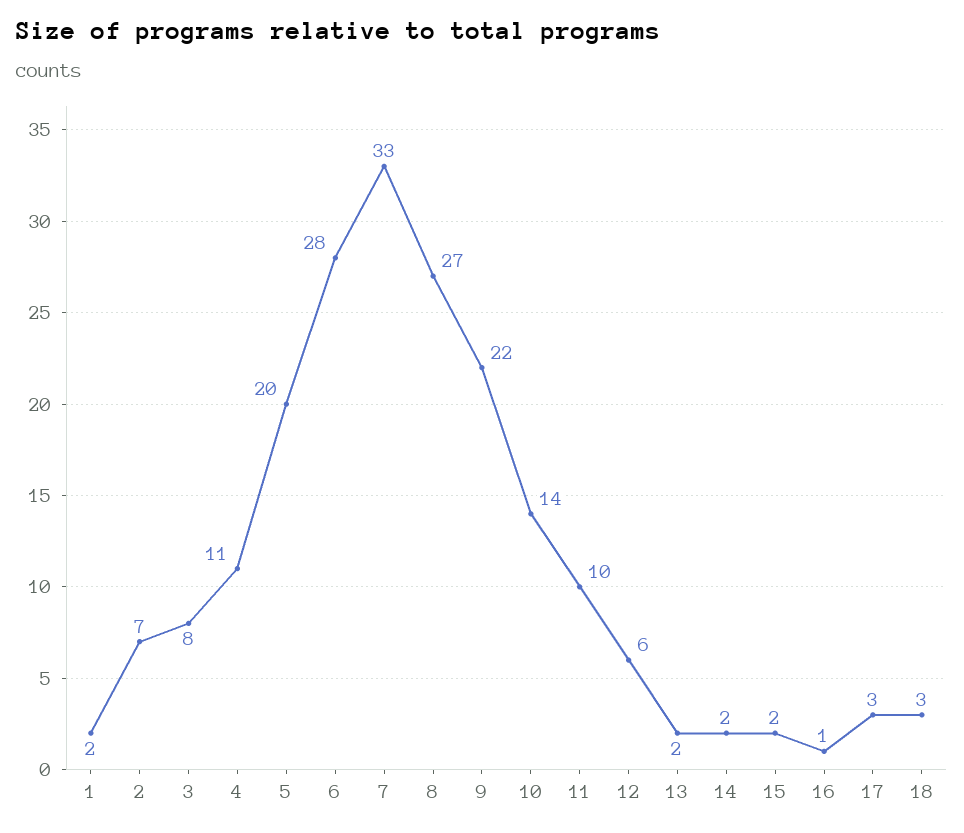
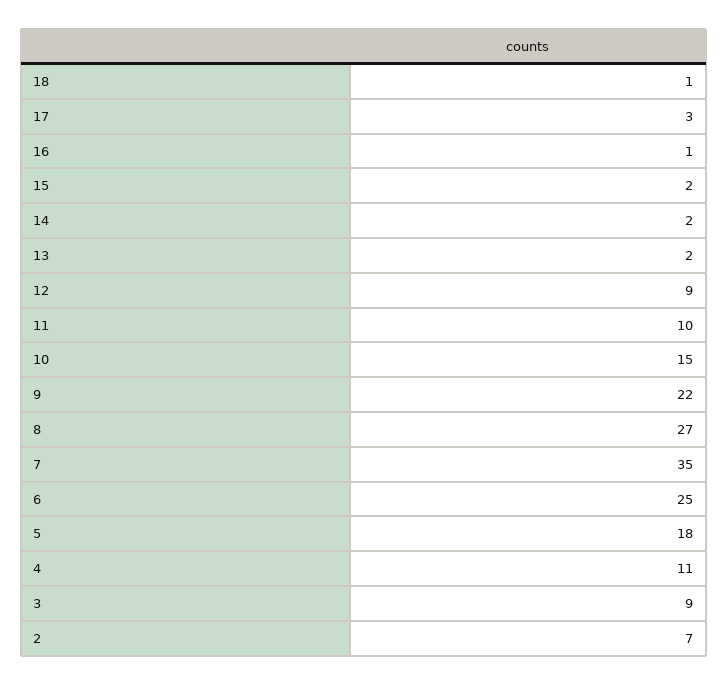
1: 2 -> none
3: 8 -> 9
5: 20 -> 18
6: 28 -> 25
7: 33 -> 35
10: 14 -> 15
12: 6 -> 9
18: 3 -> 1

